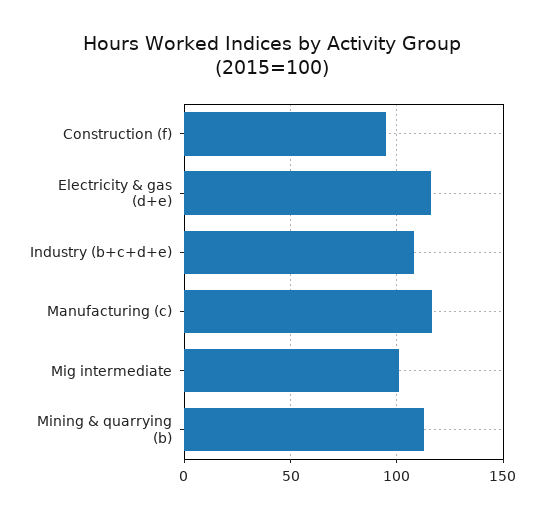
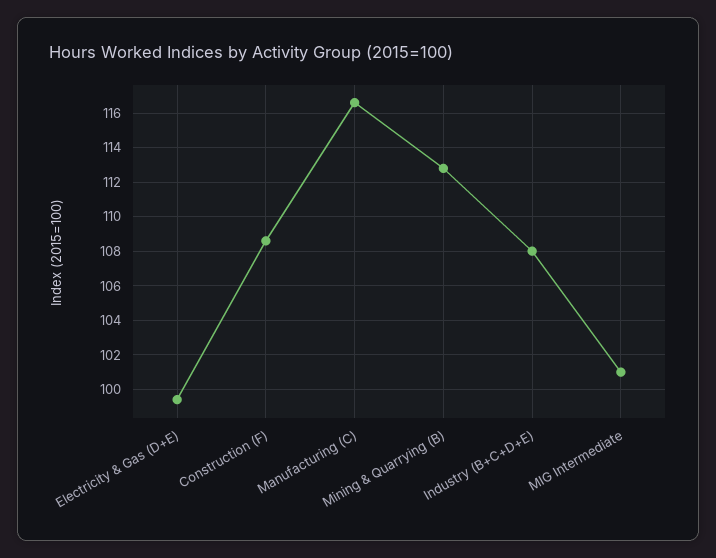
Construction (f): 95 -> 108.5
Electricity & gas (d+e): 115 -> 99.5

